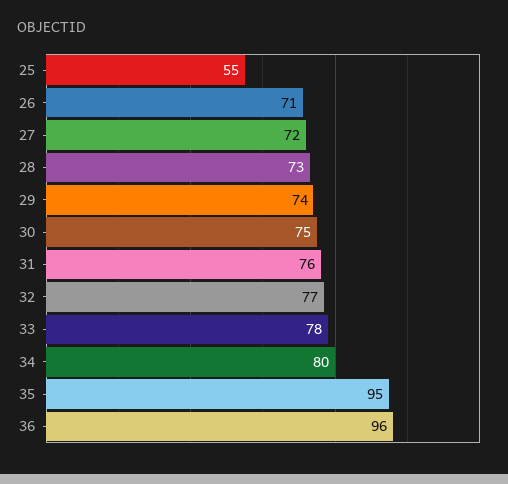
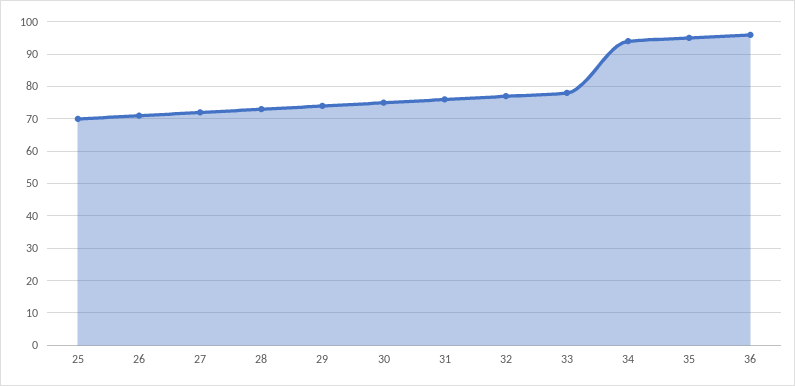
25: 55 -> 70
34: 80 -> 95

